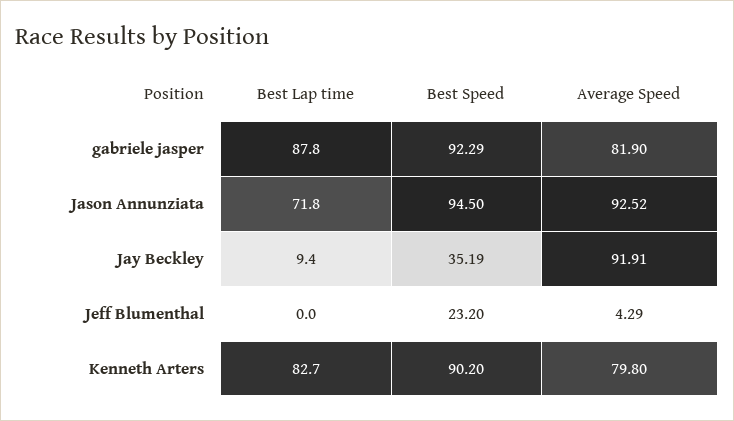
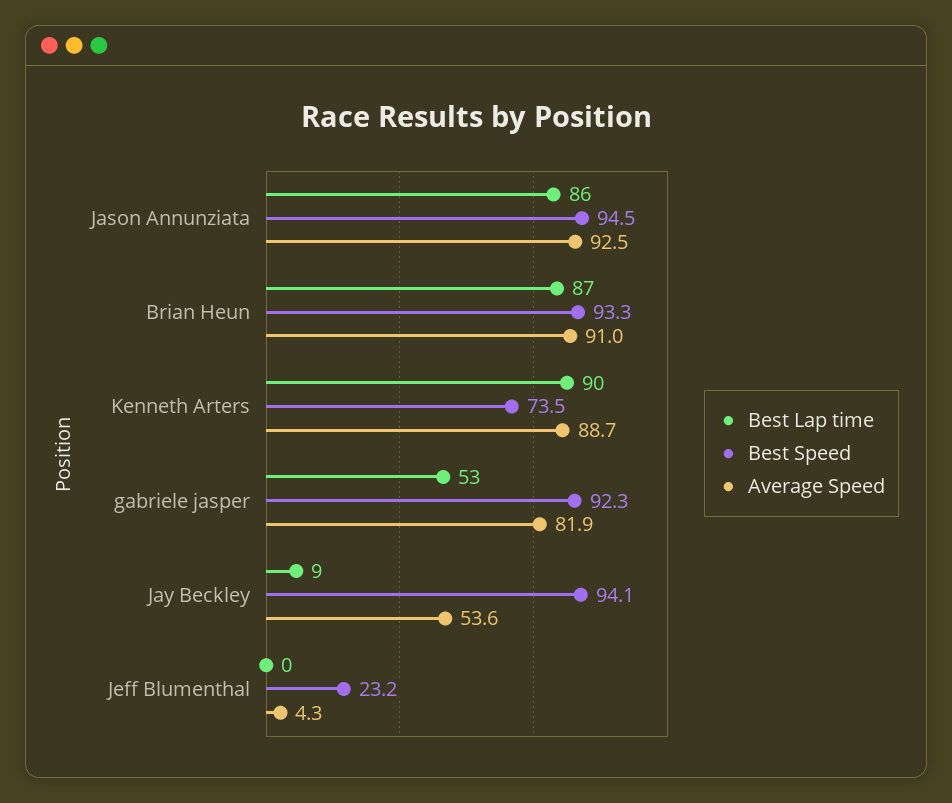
Best Lap time, gabriele jasper: 87.8 -> 53
Best Lap time, Jason Annunziata: 71.8 -> 86
Best Speed, Jay Beckley: 35.19 -> 94.1
Average Speed, Jay Beckley: 91.91 -> 53.6
Best Lap time, Kenneth Arters: 82.7 -> 90
Best Speed, Kenneth Arters: 90.2 -> 73.5
Average Speed, Kenneth Arters: 79.8 -> 88.7
Best Lap time, Brian Heun: none -> 87
Best Speed, Brian Heun: none -> 93.3
Average Speed, Brian Heun: none -> 91

